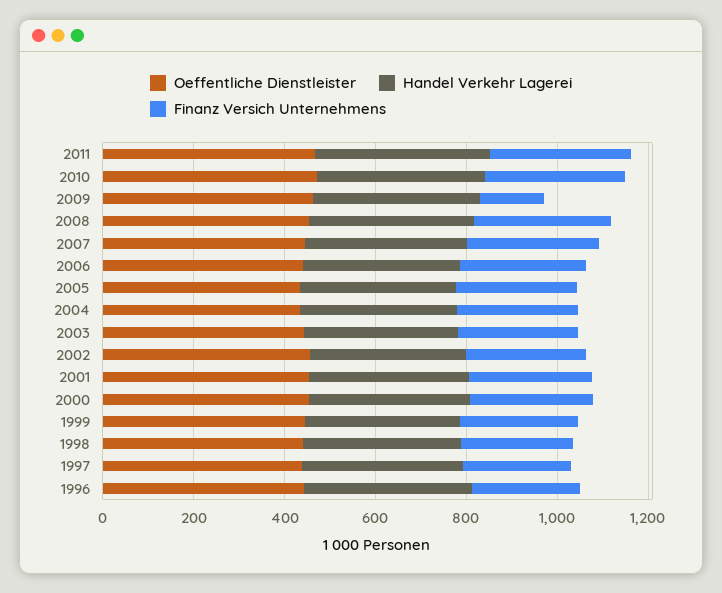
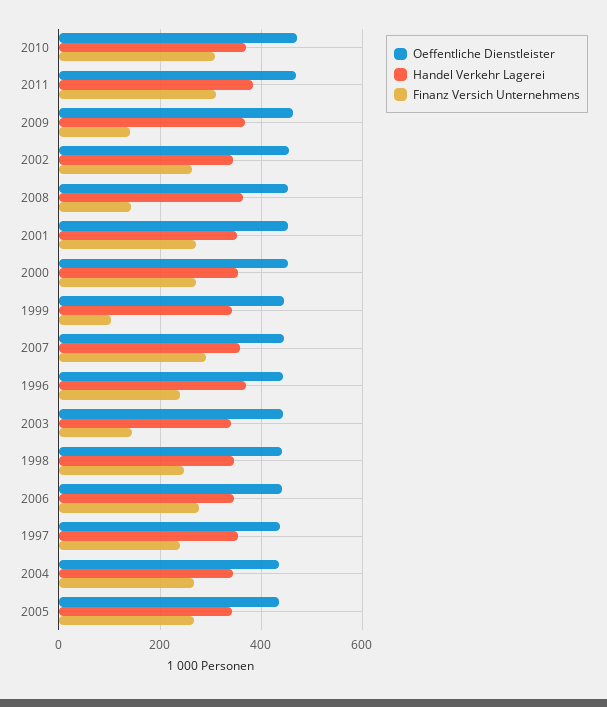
Finanz Versich Unternehmens, 2008: 300 -> 140
Finanz Versich Unternehmens, 2003: 250 -> 140
Finanz Versich Unternehmens, 1999: 250 -> 100

